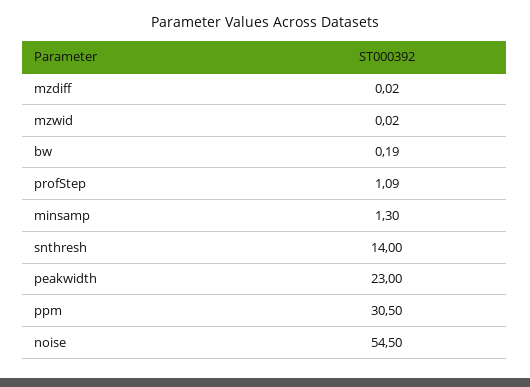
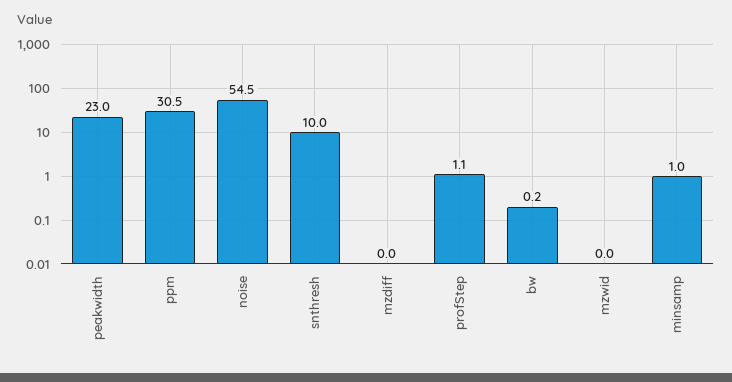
minsamp: 1.3 -> 1
snthresh: 14 -> 10

